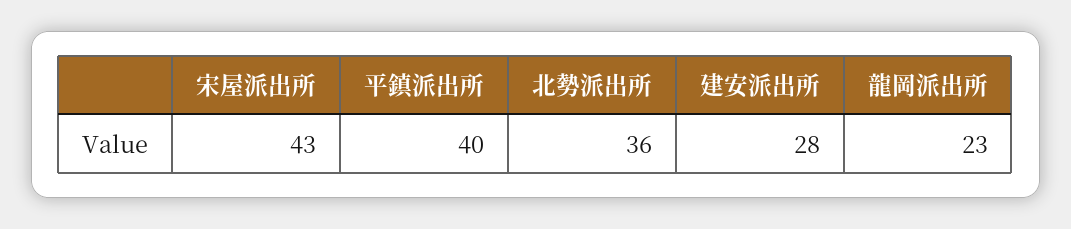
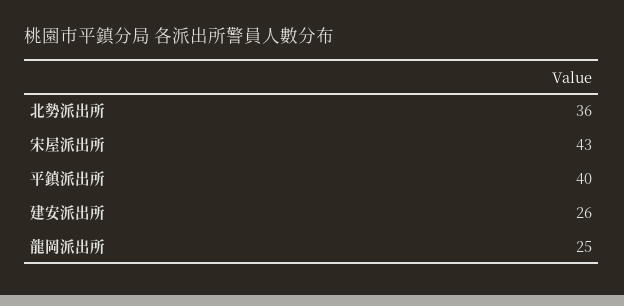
建安派出所: 28 -> 26
龍岡派出所: 23 -> 25

